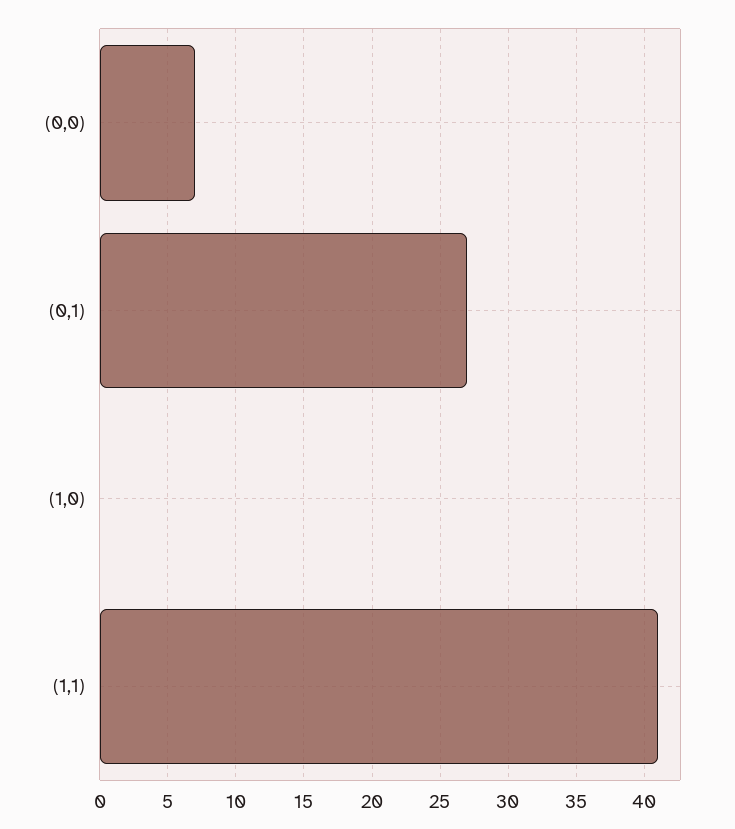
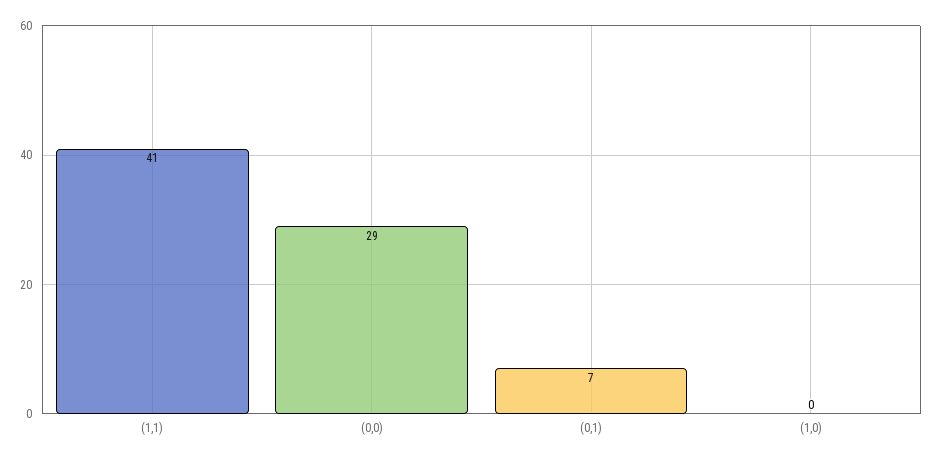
(0,0): 7 -> 29
(0,1): 27 -> 7

